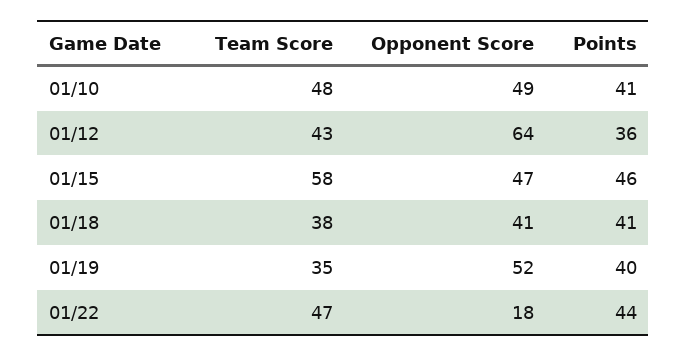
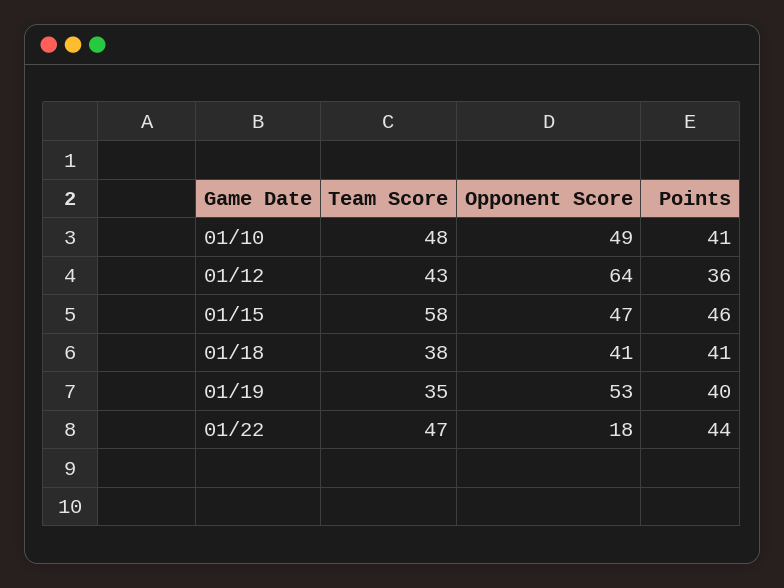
Opponent Score, 01/19: 52 -> 53

